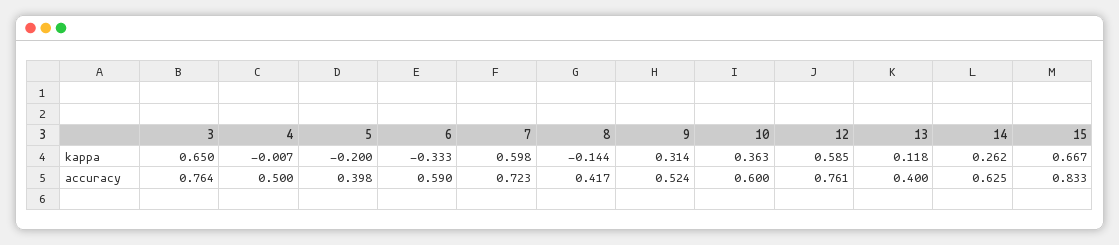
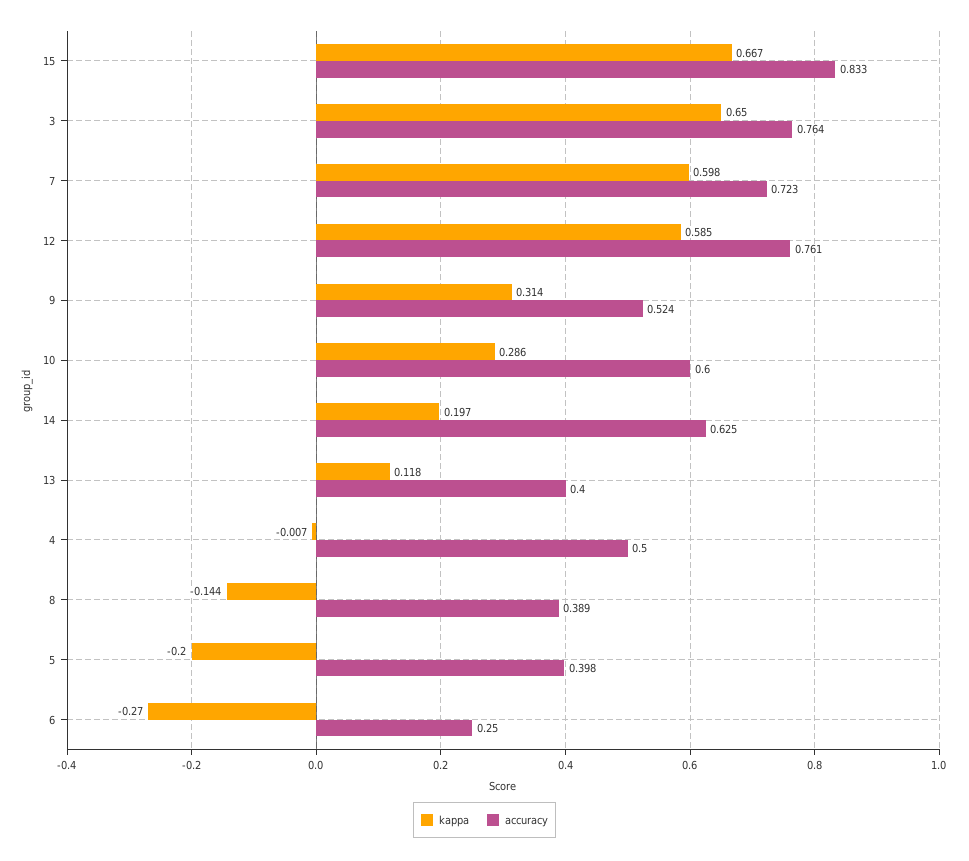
kappa, 6: -0.333 -> -0.27
kappa, 10: 0.363 -> 0.286
kappa, 14: 0.262 -> 0.197
accuracy, 6: 0.59 -> 0.25
accuracy, 8: 0.417 -> 0.389

